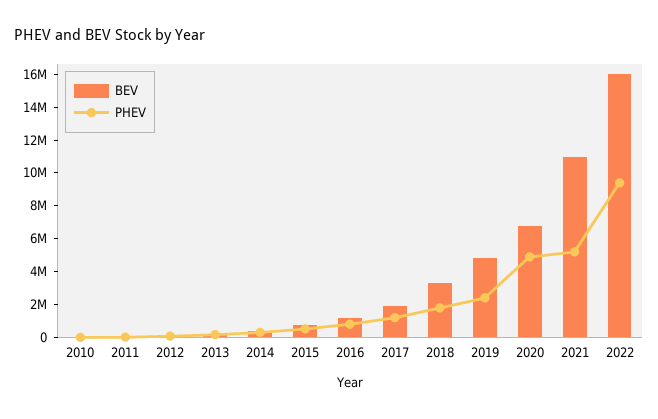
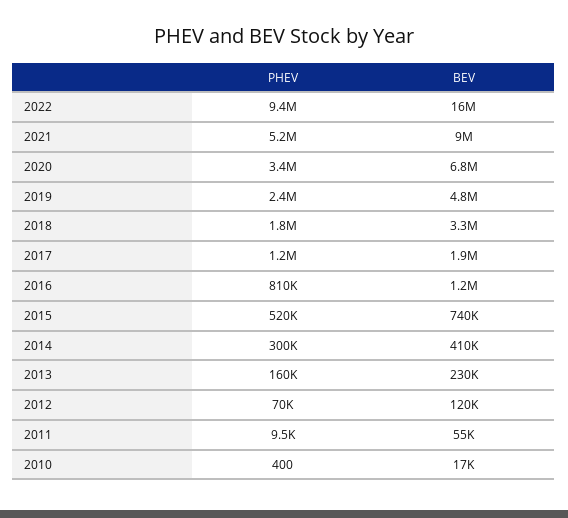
PHEV, 2020: 5000000 -> 3400000
BEV, 2021: 11000000 -> 9000000

